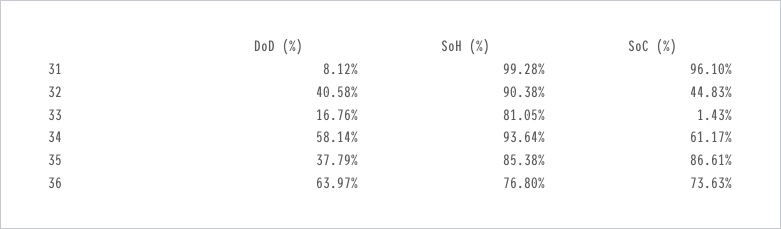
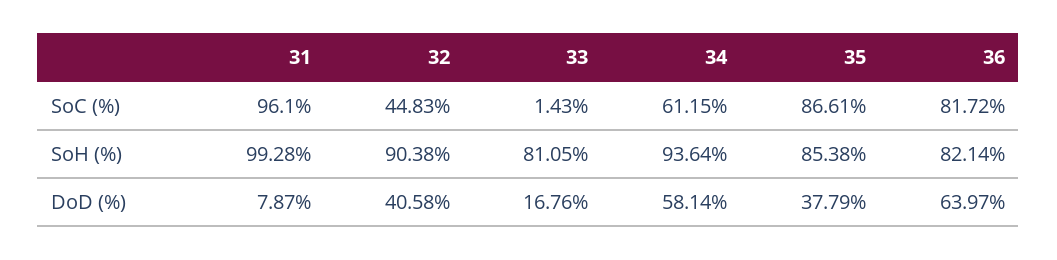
DoD (%), 31: 8.12 -> 7.87
SoC (%), 34: 61.17 -> 61.15
SoH (%), 36: 76.8 -> 82.14
SoC (%), 36: 73.63 -> 81.72

